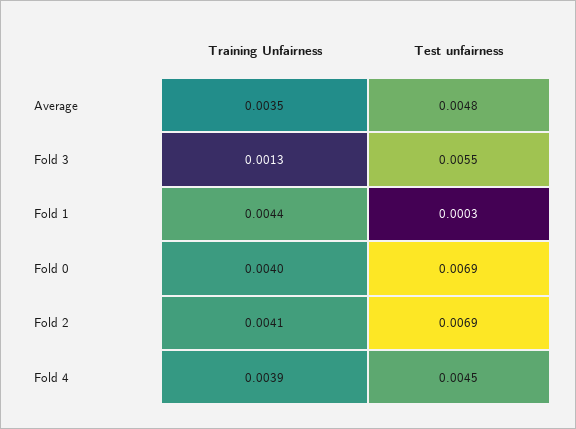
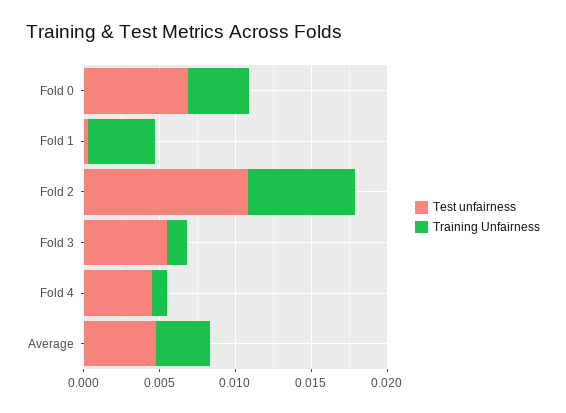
Training Unfairness, Fold 2: 0.0041 -> 0.007
Test unfairness, Fold 2: 0.0069 -> 0.011
Training Unfairness, Fold 4: 0.0039 -> 0.001

